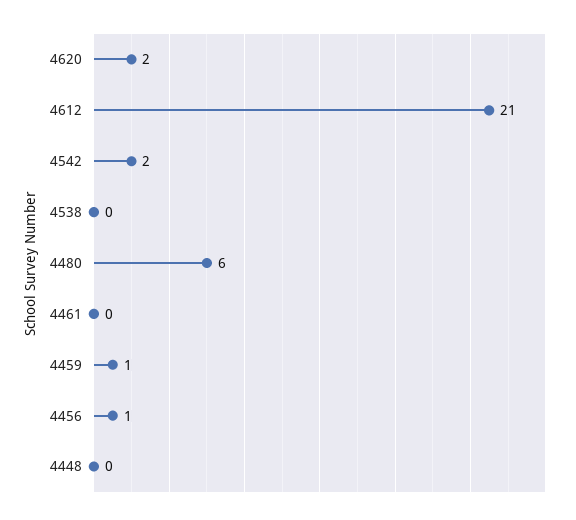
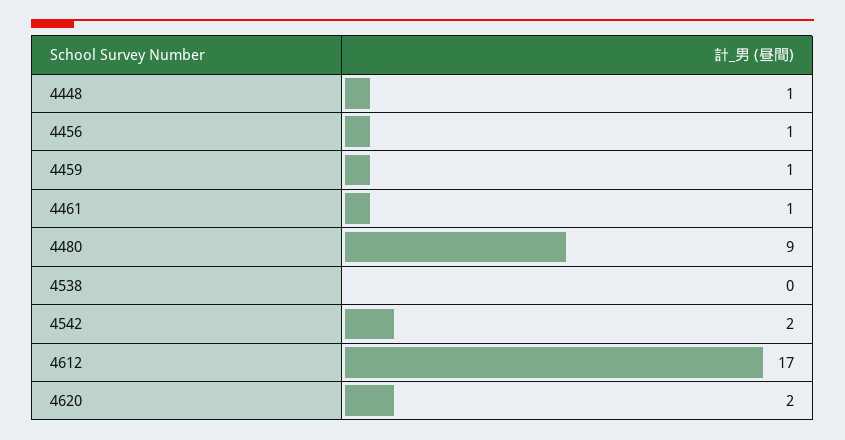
4612: 21 -> 17
4480: 6 -> 9
4461: 0 -> 1
4448: 0 -> 1

